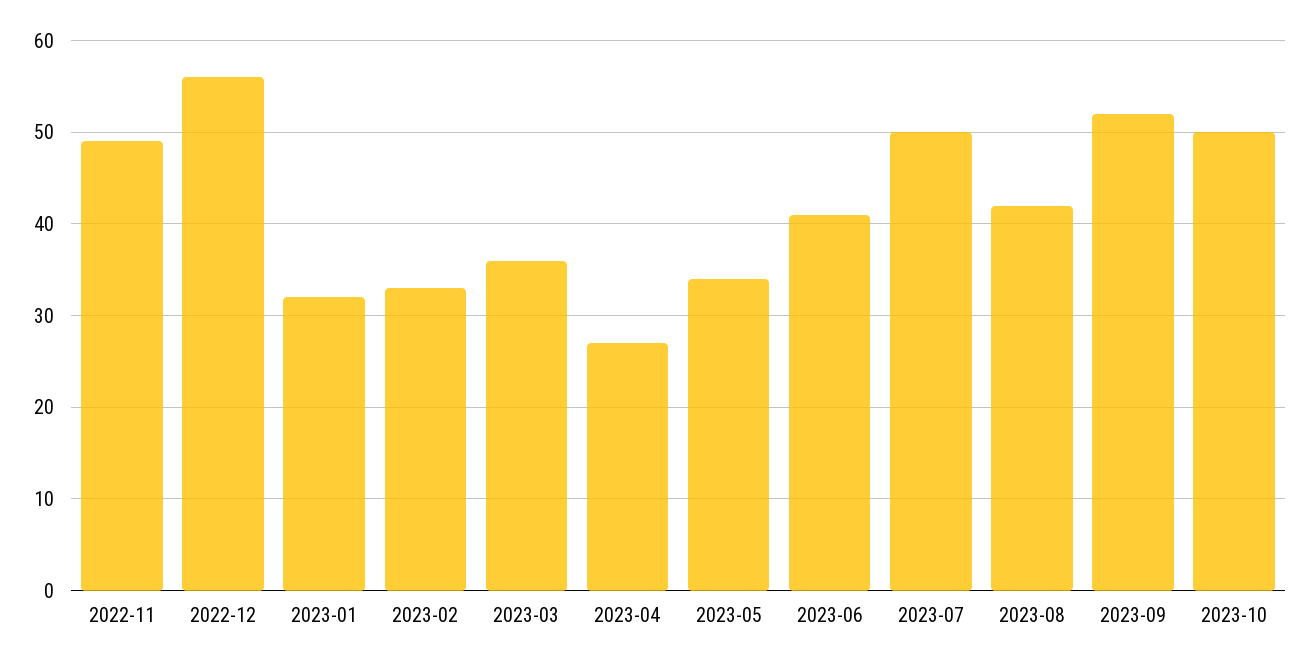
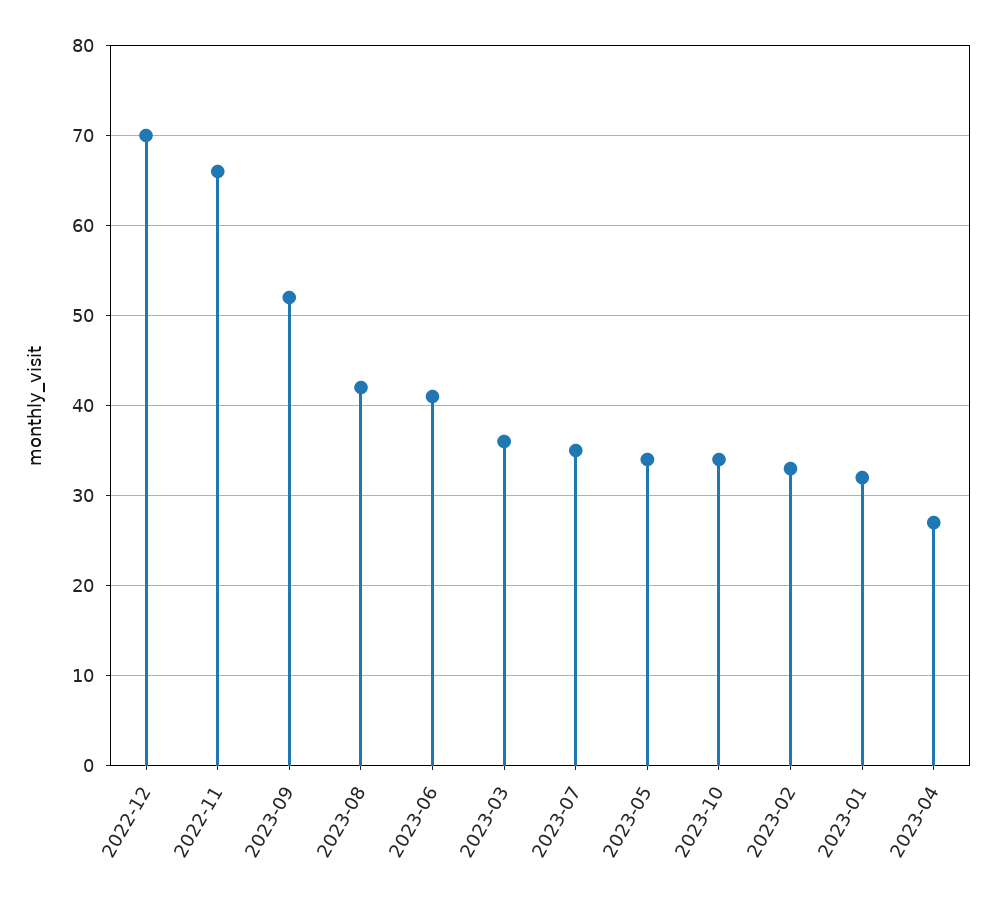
2022-11: 49 -> 66
2022-12: 56 -> 70
2023-07: 50 -> 35
2023-10: 50 -> 34

